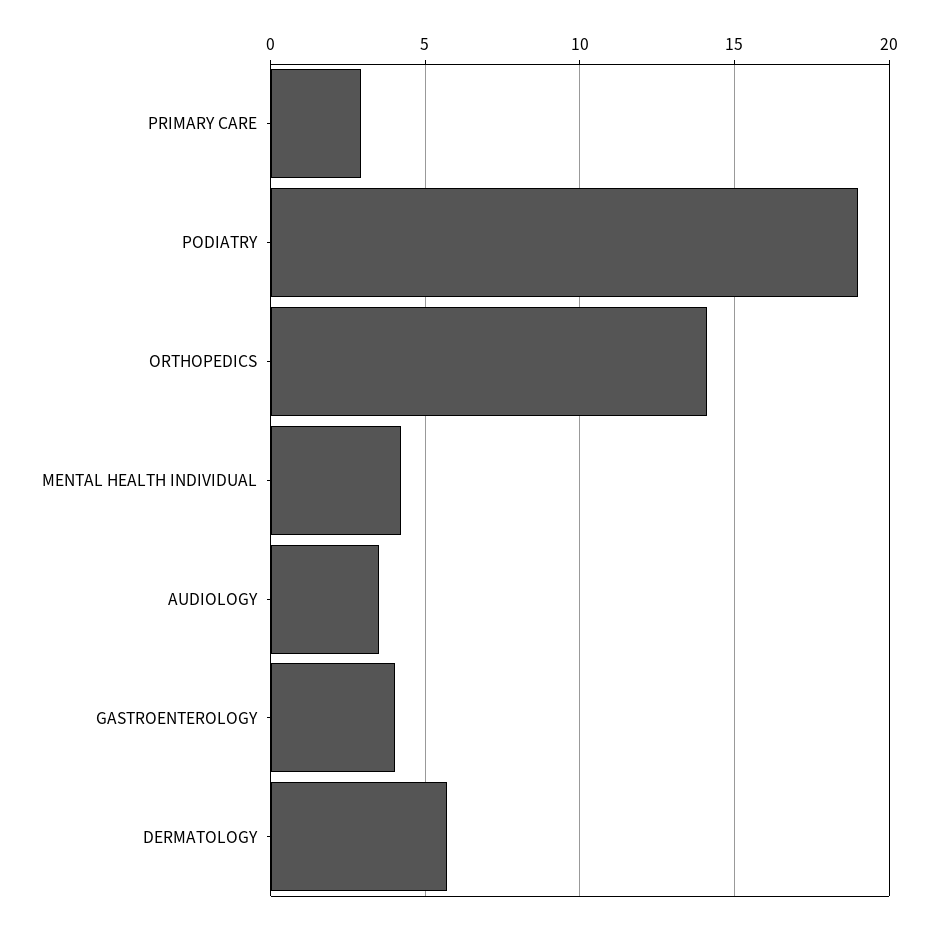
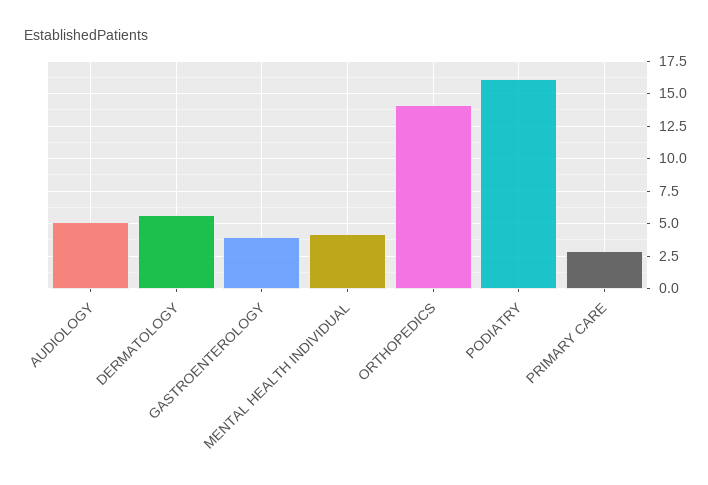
PODIATRY: 19 -> 16
AUDIOLOGY: 3.5 -> 5

